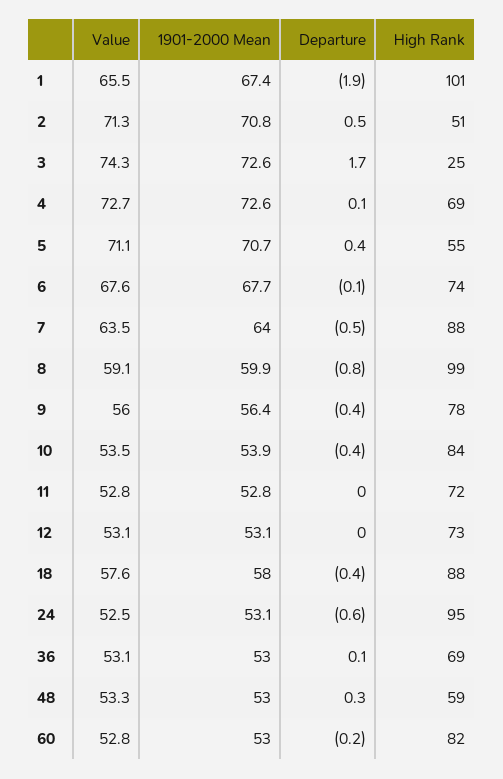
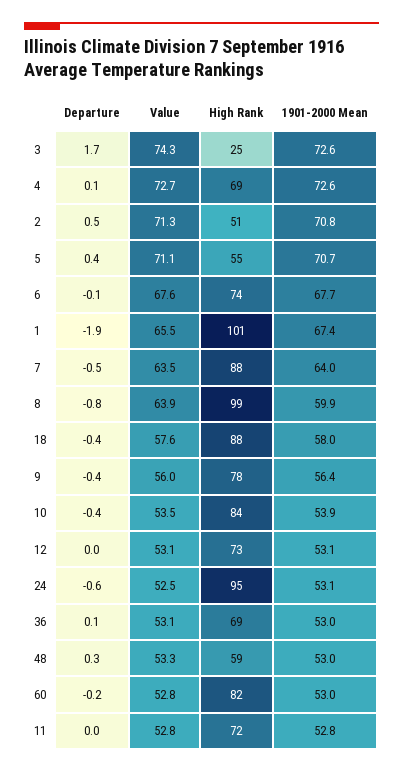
Value, 8: 59.1 -> 63.9

